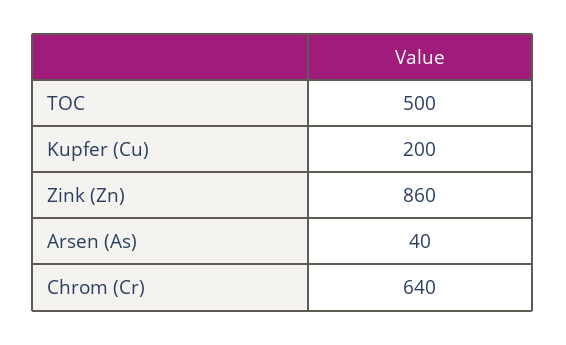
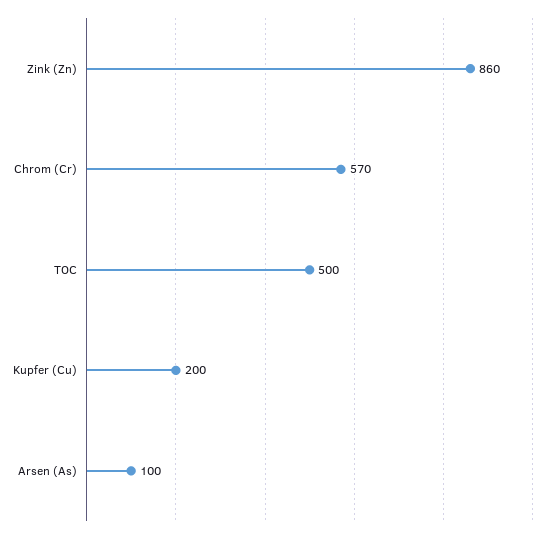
Arsen (As): 40 -> 100
Chrom (Cr): 640 -> 570

